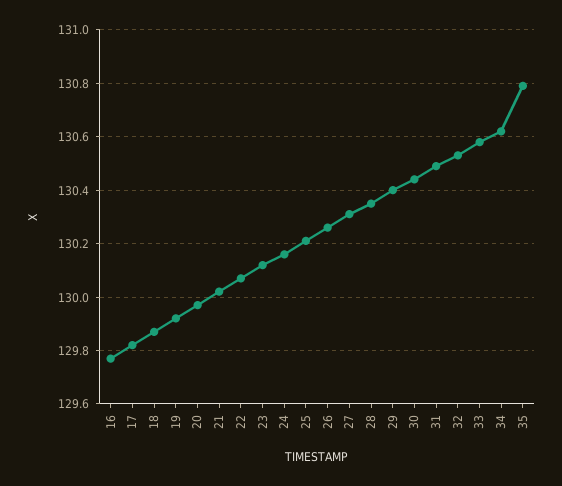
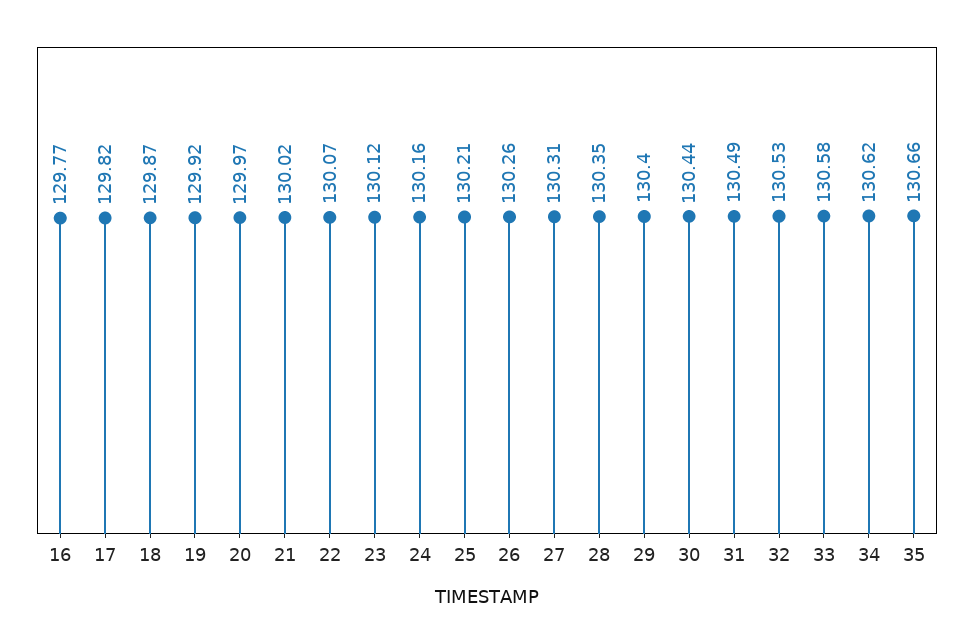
35: 130.8 -> 130.66

